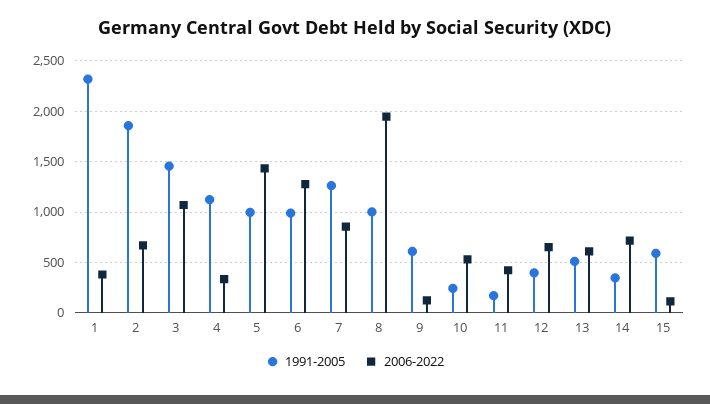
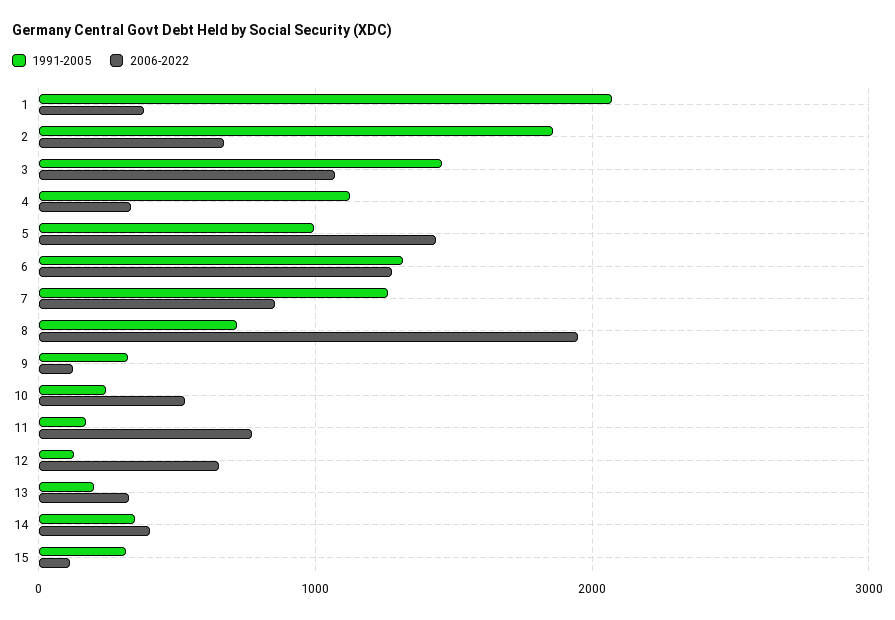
1991-2005, 1: 2300 -> 2100
1991-2005, 6: 1000 -> 1300
1991-2005, 8: 1000 -> 700
1991-2005, 9: 600 -> 300
2006-2022, 11: 400 -> 800
1991-2005, 12: 400 -> 100
1991-2005, 13: 500 -> 200
2006-2022, 13: 600 -> 300
2006-2022, 14: 700 -> 400
1991-2005, 15: 600 -> 300

